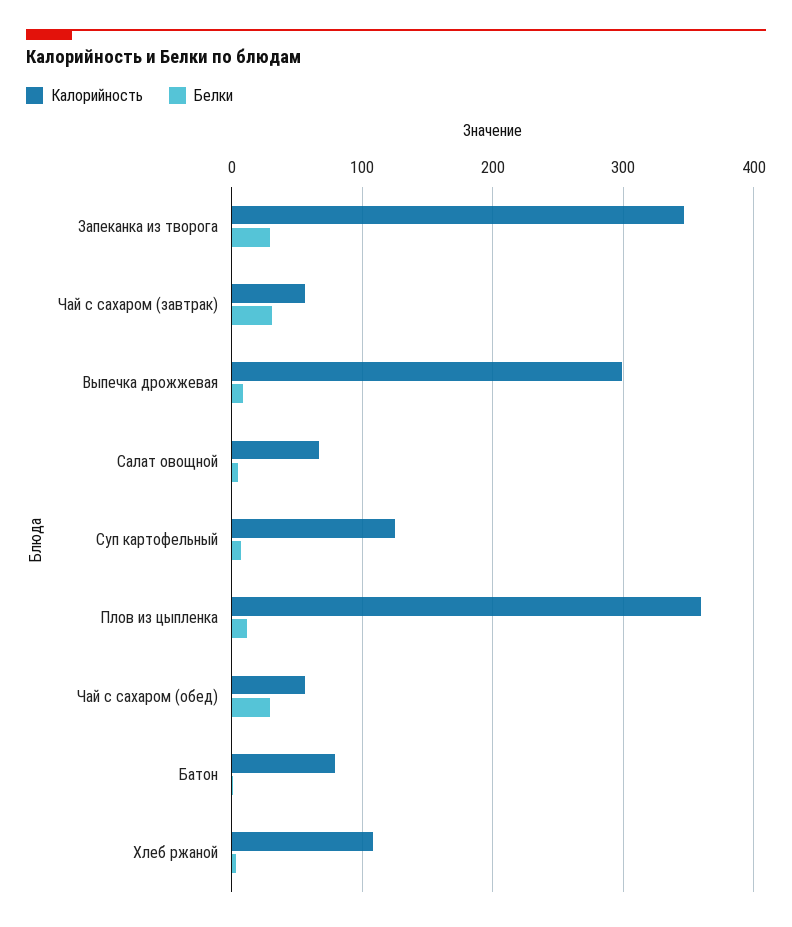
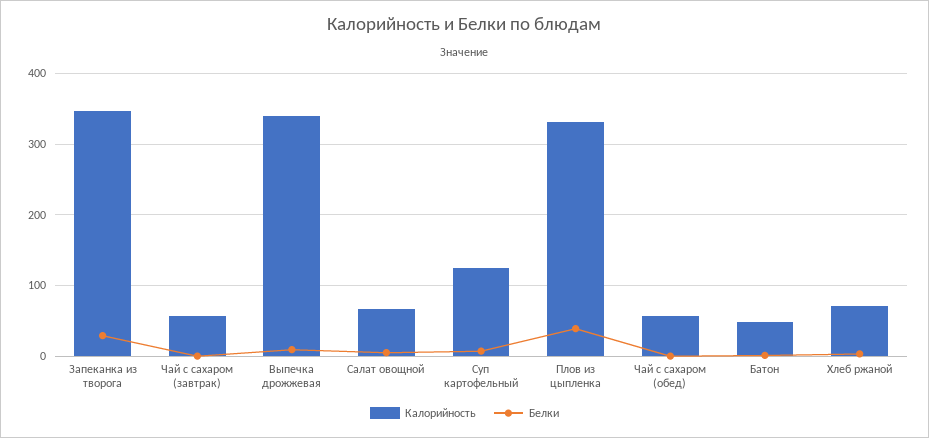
Белки, Чай с сахаром (завтрак): 30 -> 0
Калорийность, Выпечка дрожжевая: 300 -> 340
Калорийность, Плов из цыпленка: 360 -> 330
Белки, Плов из цыпленка: 10 -> 40
Белки, Чай с сахаром (обед): 30 -> 0
Калорийность, Батон: 80 -> 50
Калорийность, Хлеб ржаной: 110 -> 70

